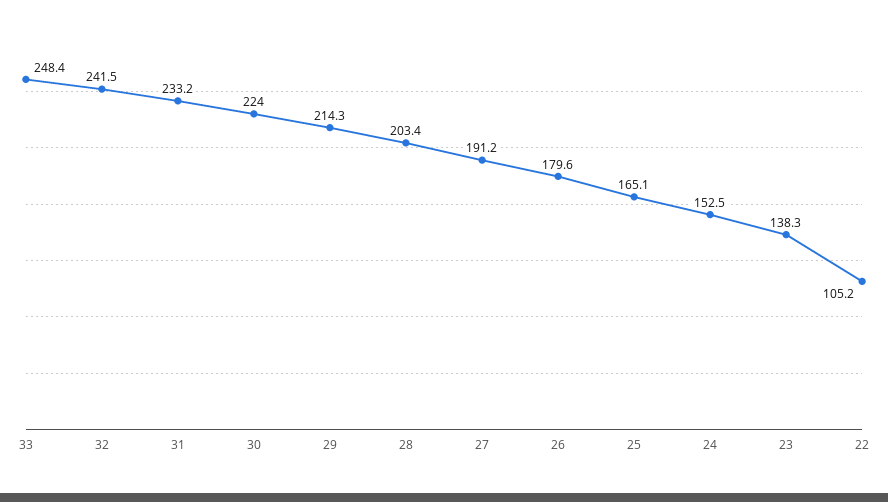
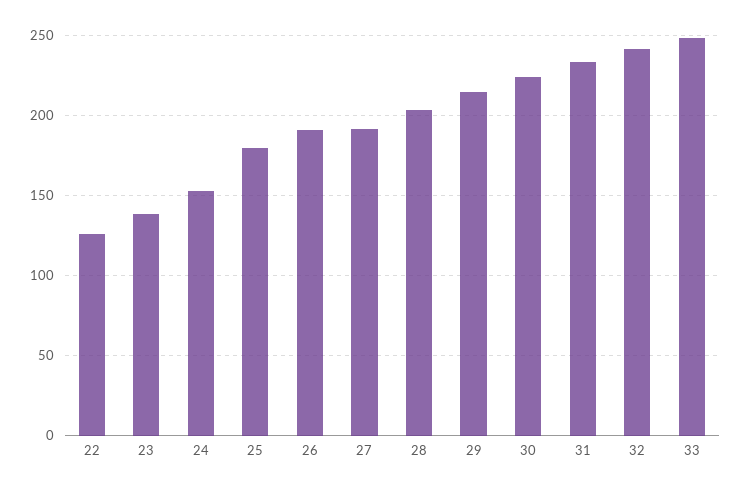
26: 179.6 -> 190
25: 165.1 -> 180
22: 105.2 -> 125

